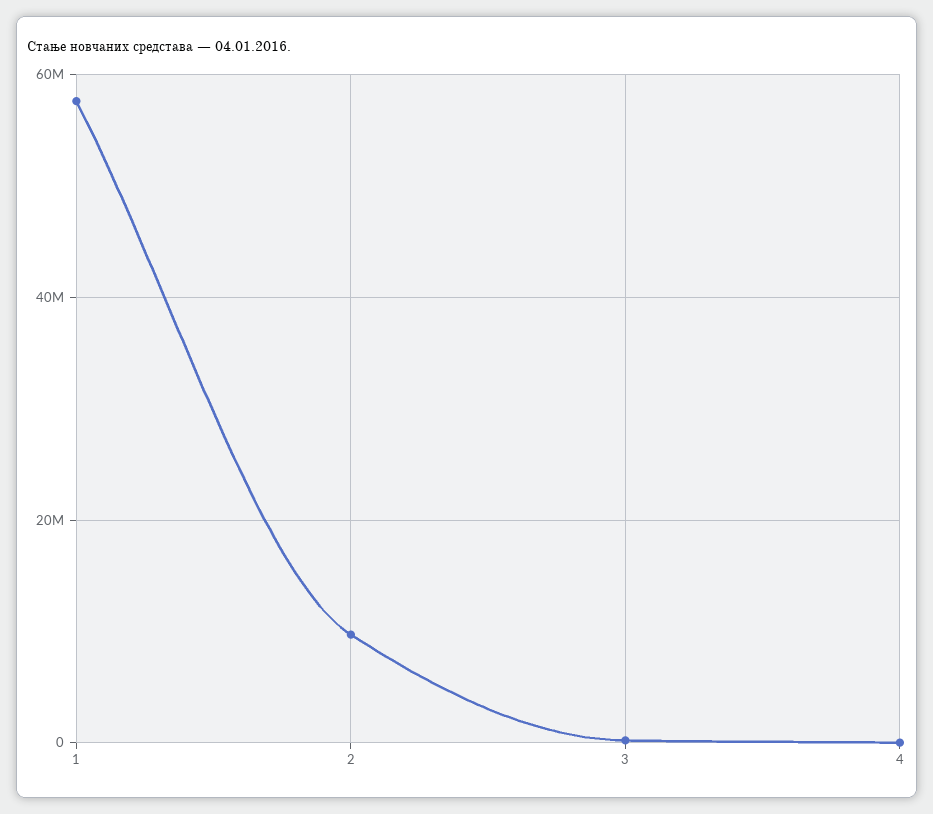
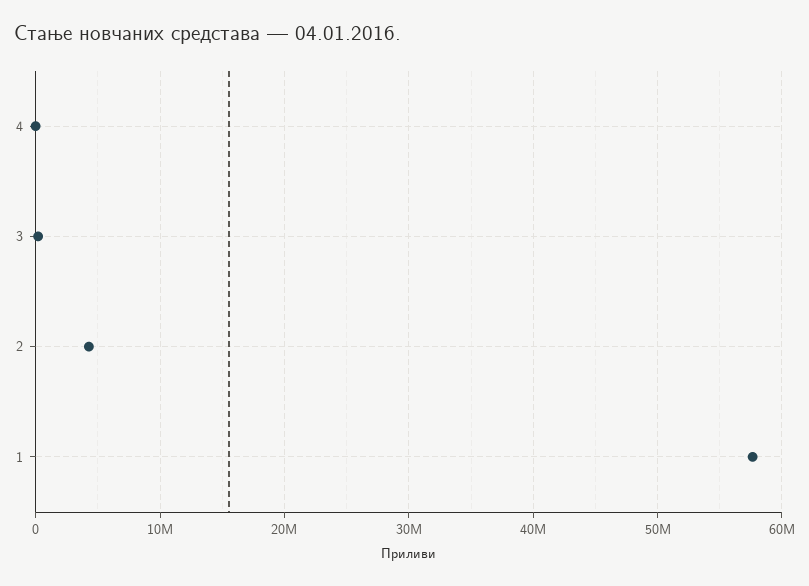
2: 10000000 -> 4000000

